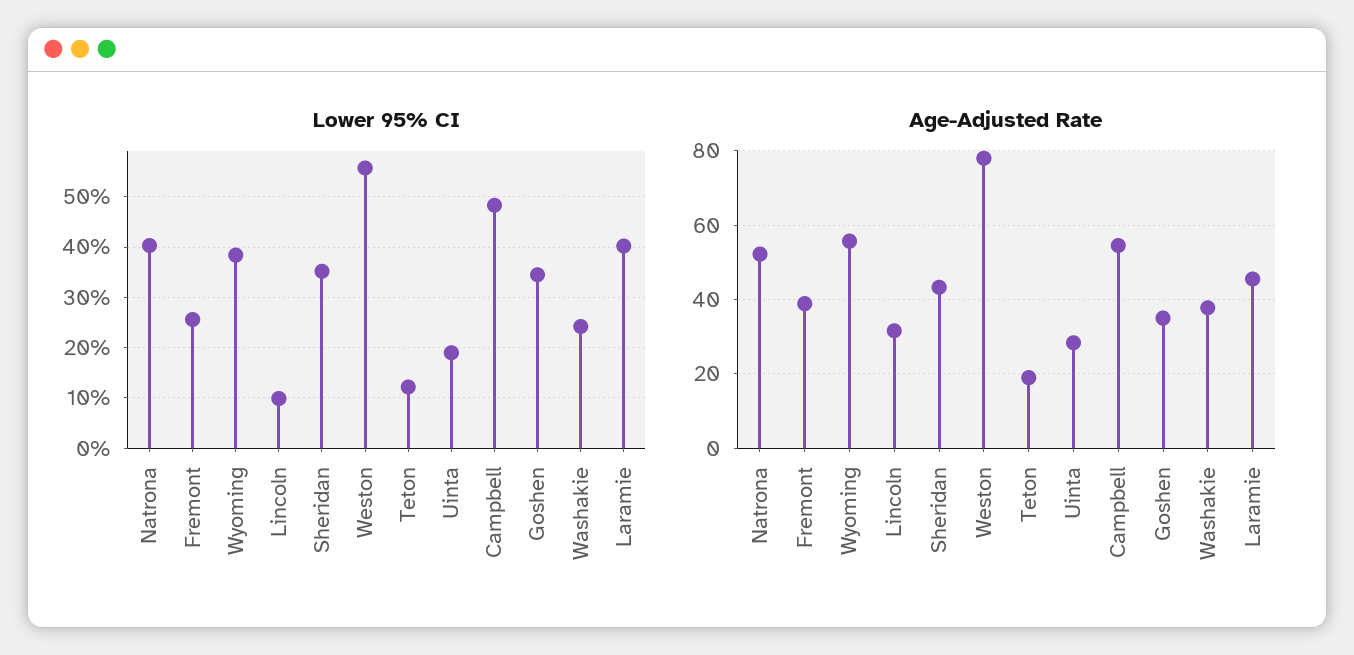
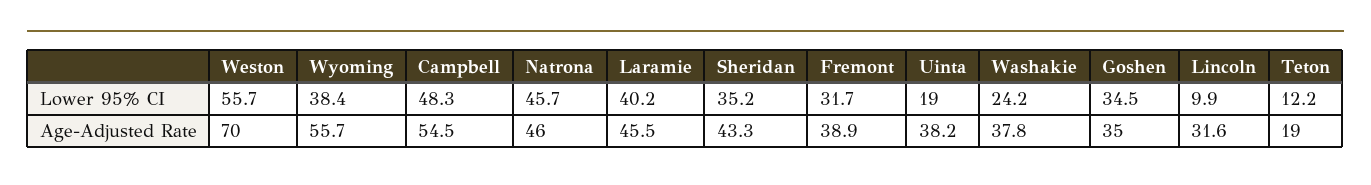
Lower 95% CI, Natrona: 40 -> 45.7
Lower 95% CI, Fremont: 26 -> 31.7
Age-Adjusted Rate, Natrona: 52 -> 46
Age-Adjusted Rate, Weston: 78 -> 70
Age-Adjusted Rate, Uinta: 28 -> 38.2

